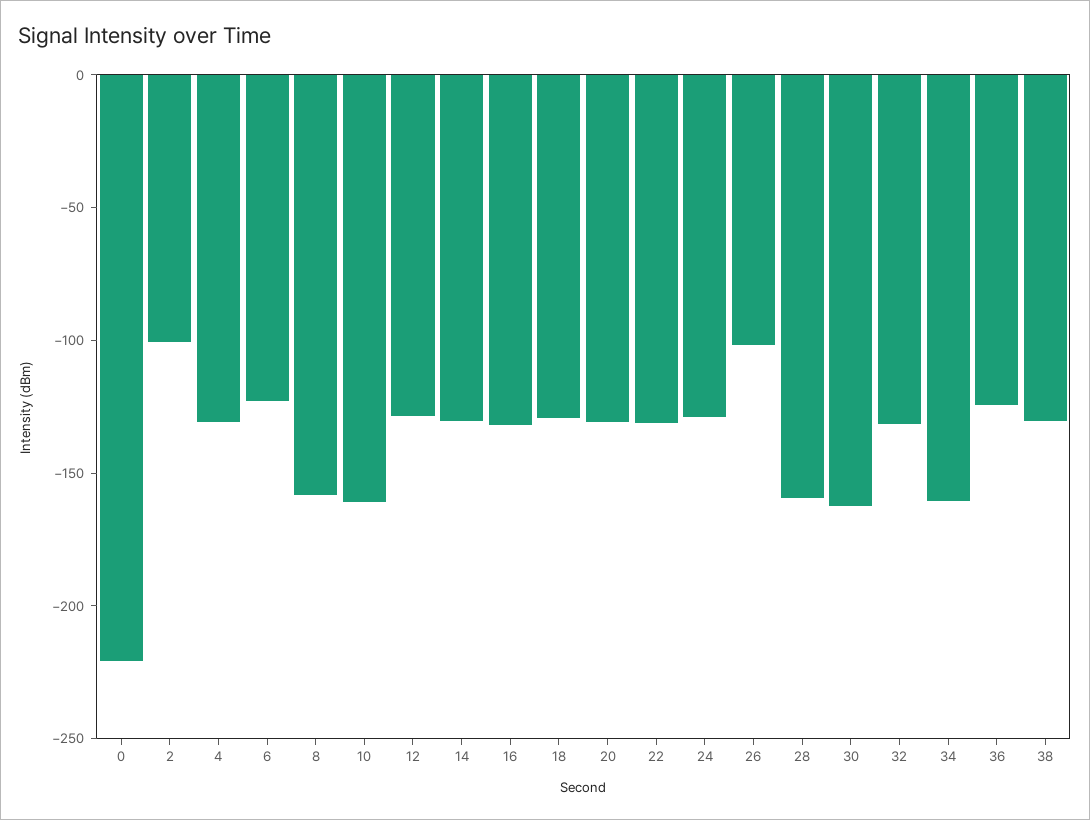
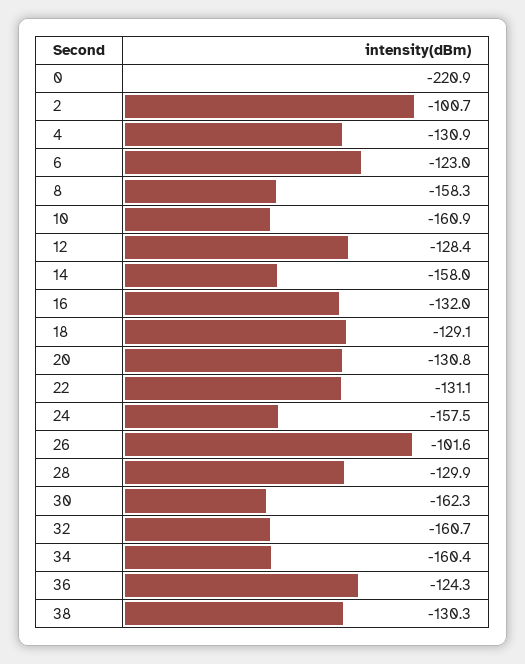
14: -130 -> -158
24: -130 -> -157.5
28: -160 -> -129.9
32: -130 -> -160.7

